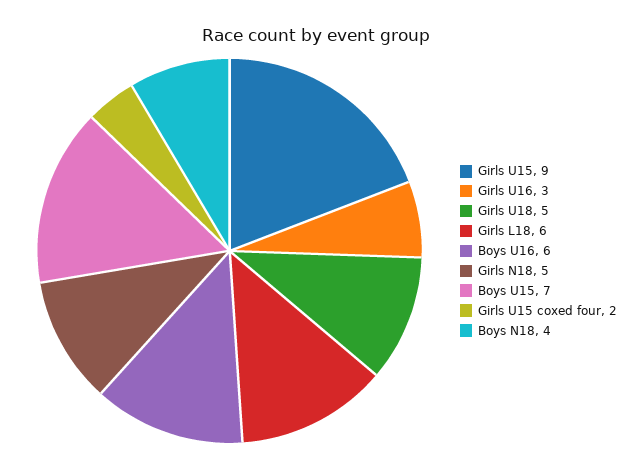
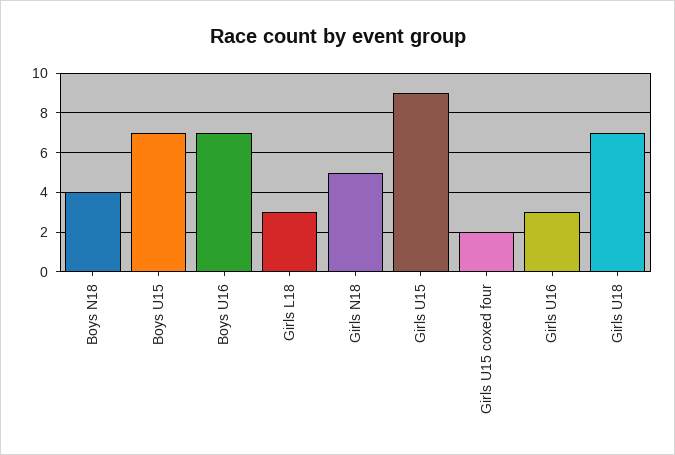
Girls U18: 5 -> 7
Girls L18: 6 -> 3
Boys U16: 6 -> 7

